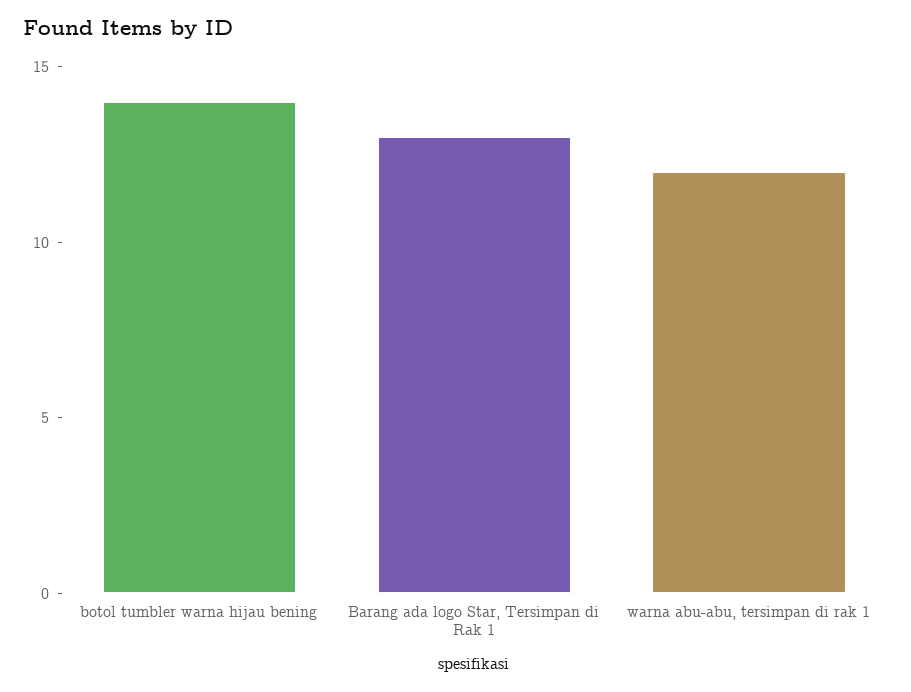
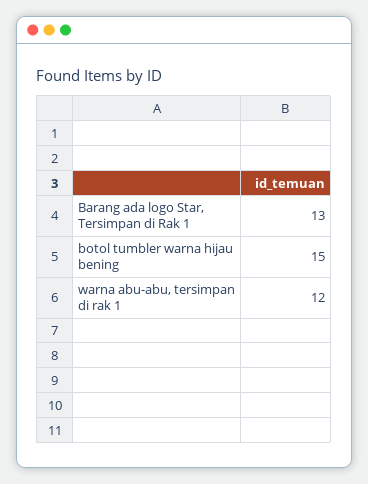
botol tumbler warna hijau bening: 14 -> 15

